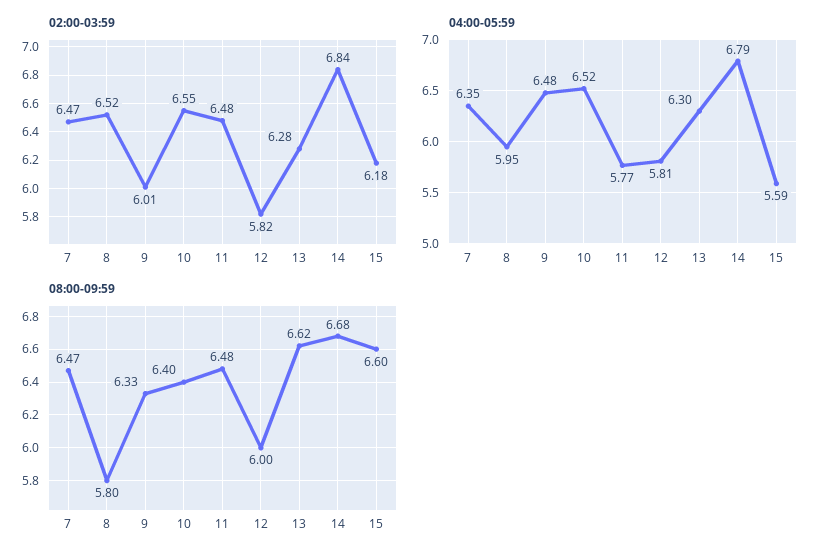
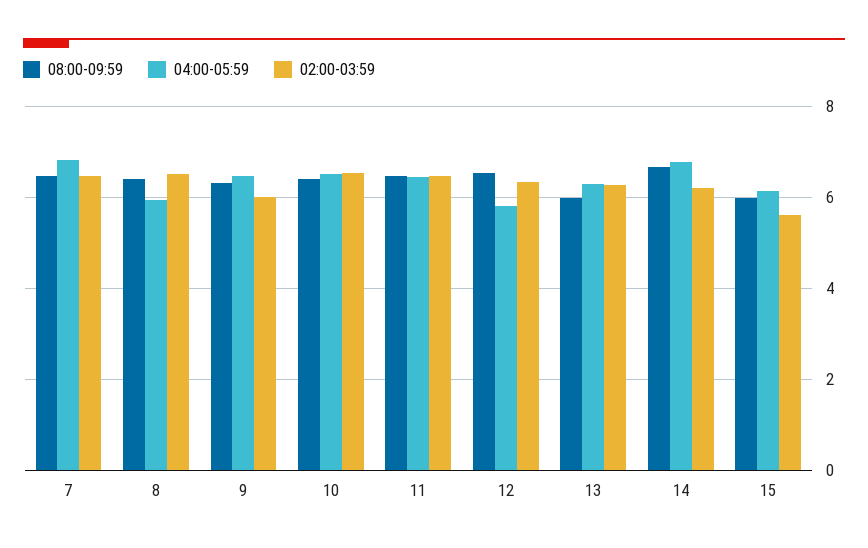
02:00-03:59, 12: 5.82 -> 6.4
02:00-03:59, 14: 6.84 -> 6.2
02:00-03:59, 15: 6.18 -> 5.6
04:00-05:59, 7: 6.35 -> 6.8
04:00-05:59, 11: 5.77 -> 6.4
04:00-05:59, 15: 5.59 -> 6.2
08:00-09:59, 8: 5.8 -> 6.4
08:00-09:59, 12: 6 -> 6.6
08:00-09:59, 13: 6.62 -> 6
08:00-09:59, 15: 6.6 -> 6

